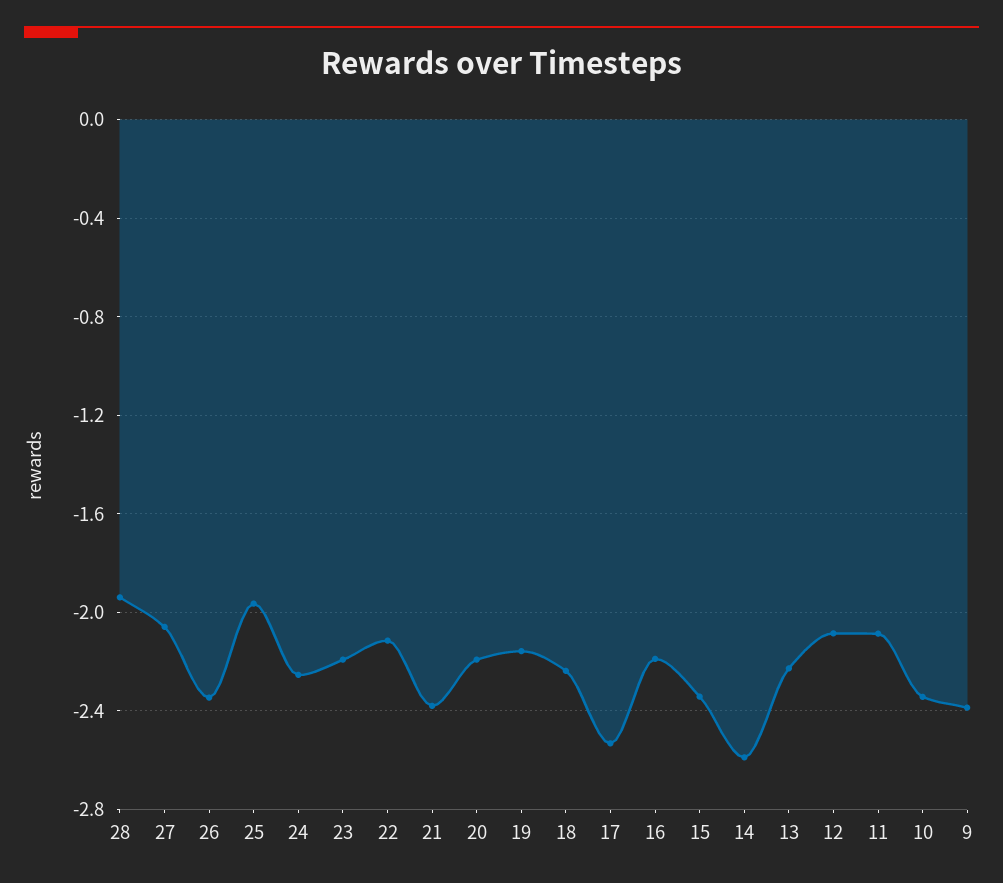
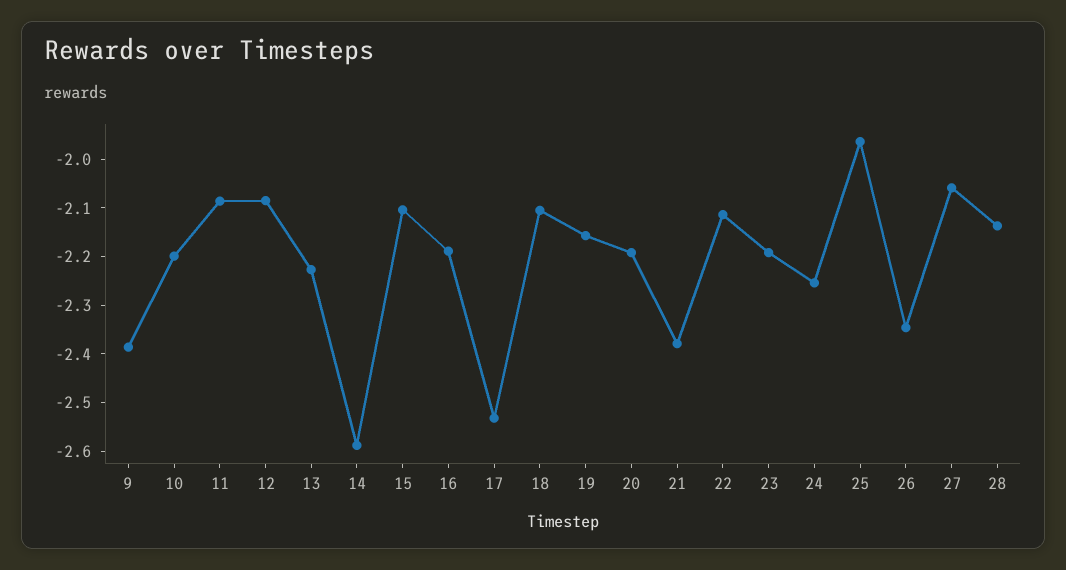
28: -1.95 -> -2.14
18: -2.25 -> -2.1
15: -2.35 -> -2.1
10: -2.35 -> -2.2

